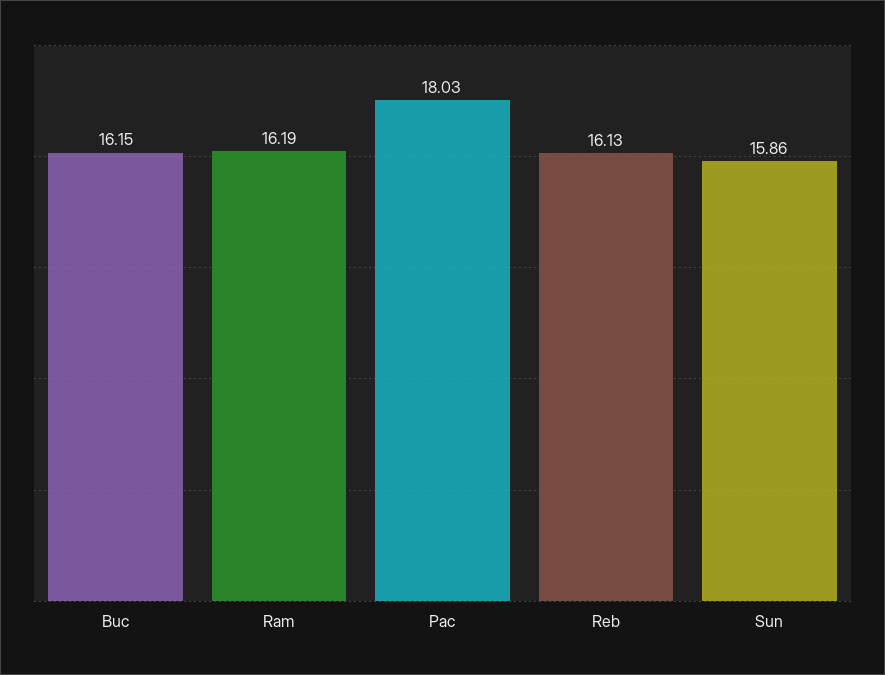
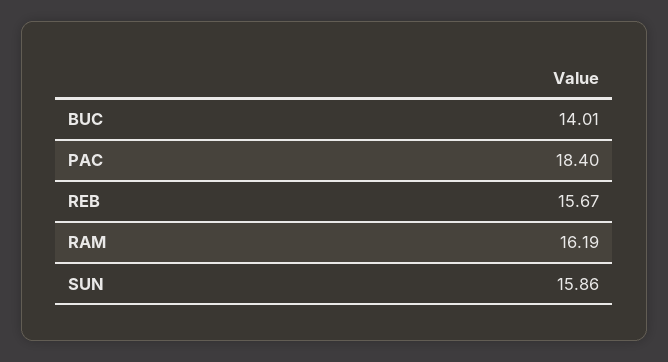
Buc: 16.15 -> 14.01
Pac: 18.03 -> 18.4
Reb: 16.13 -> 15.67

